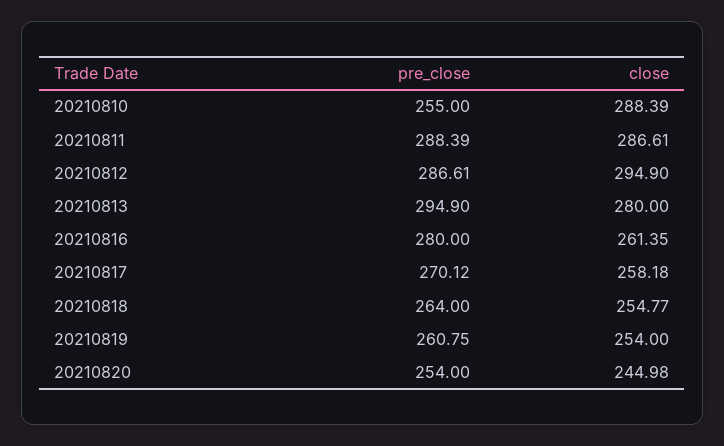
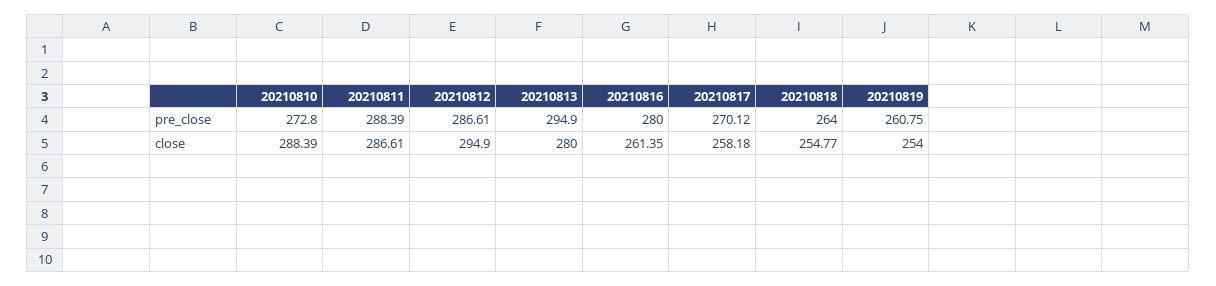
pre_close, 20210810: 255 -> 272.8
pre_close, 20210820: 254 -> none
close, 20210820: 244.98 -> none

